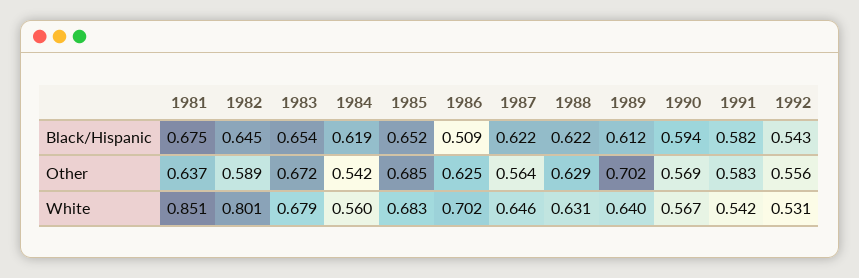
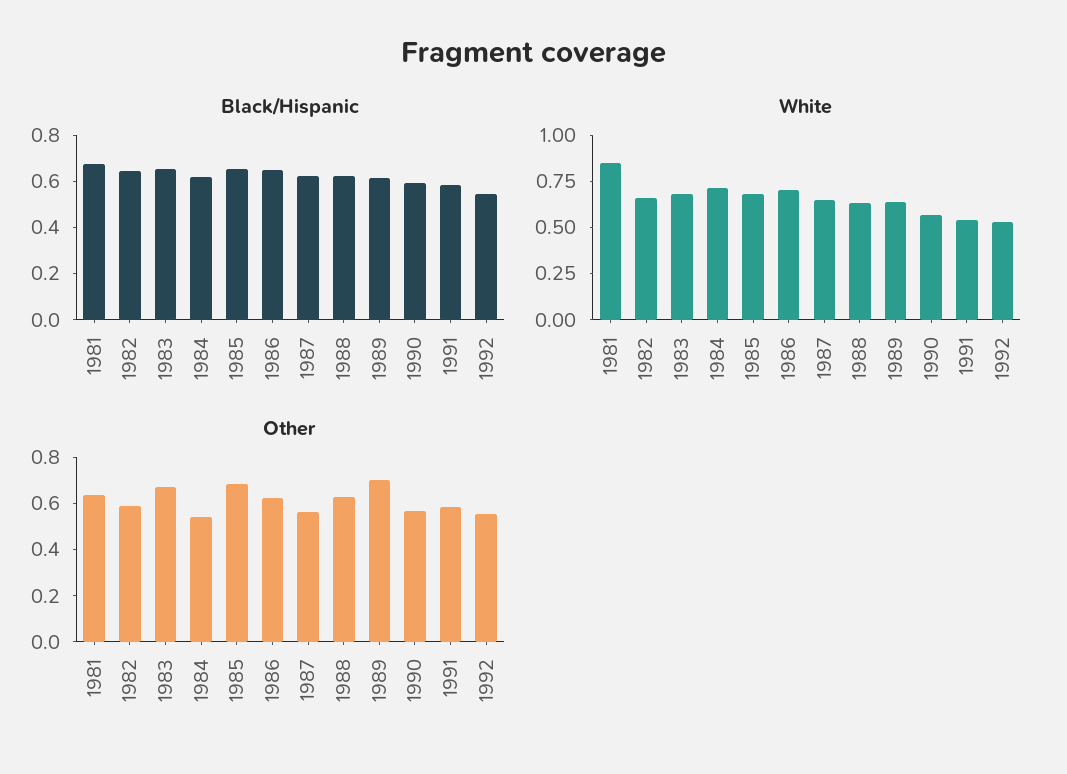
Black/Hispanic, 1986: 0.509 -> 0.65
White, 1982: 0.801 -> 0.65
White, 1984: 0.56 -> 0.7

